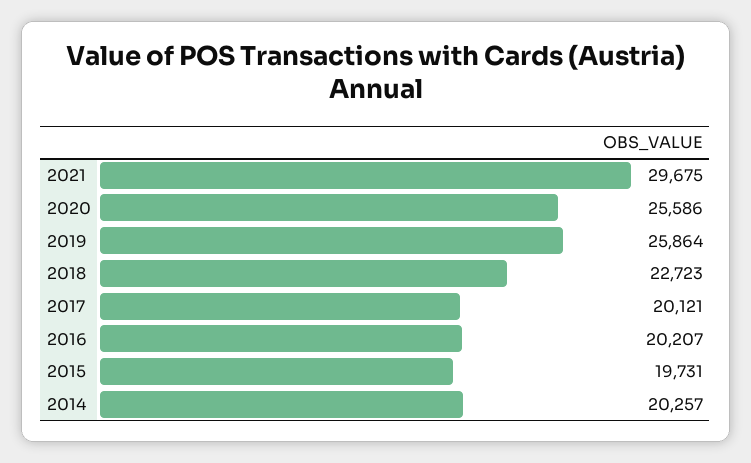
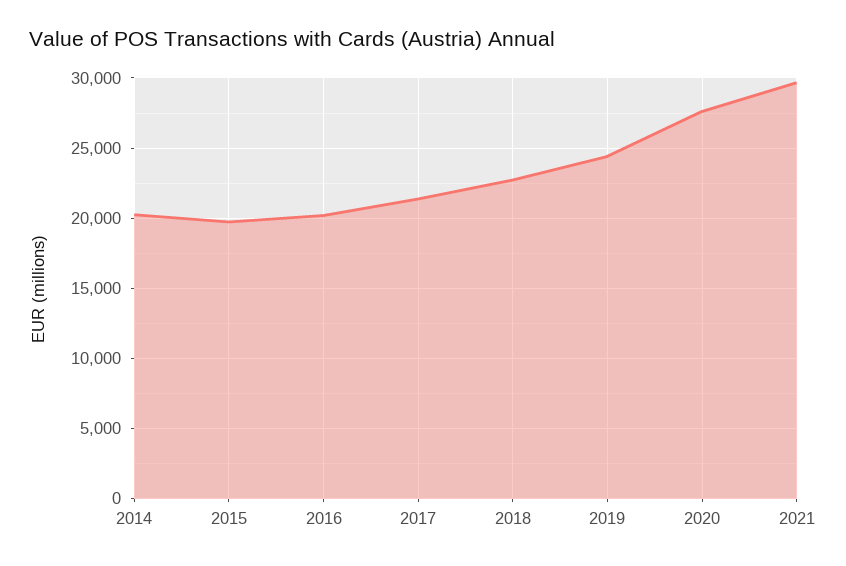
2020: 25586 -> 27500
2019: 25864 -> 24500
2017: 20121 -> 21500

